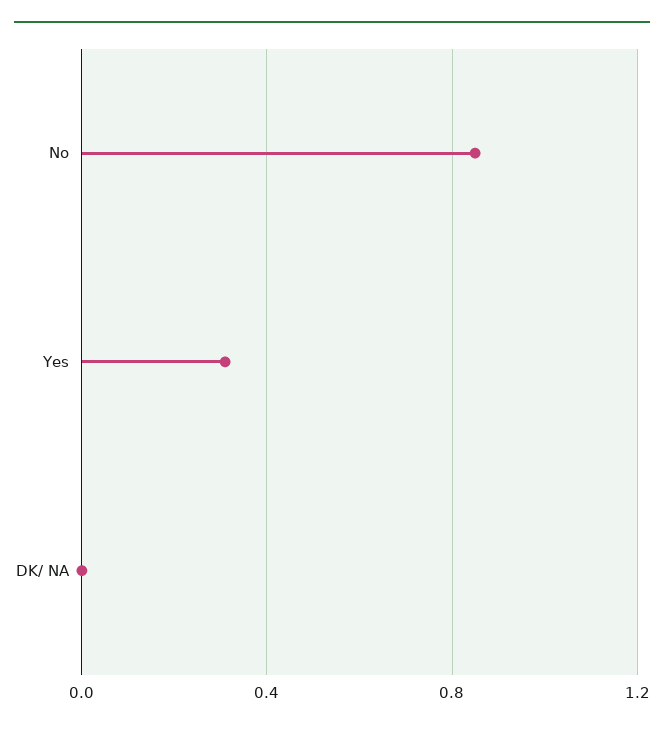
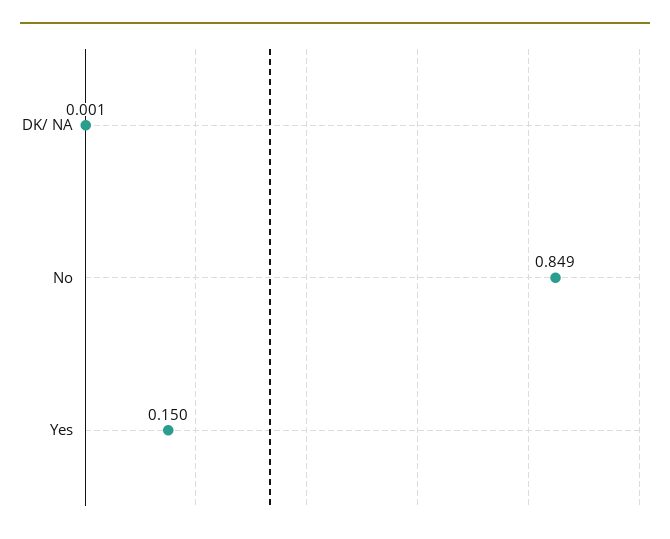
Yes: 0.3 -> 0.15

